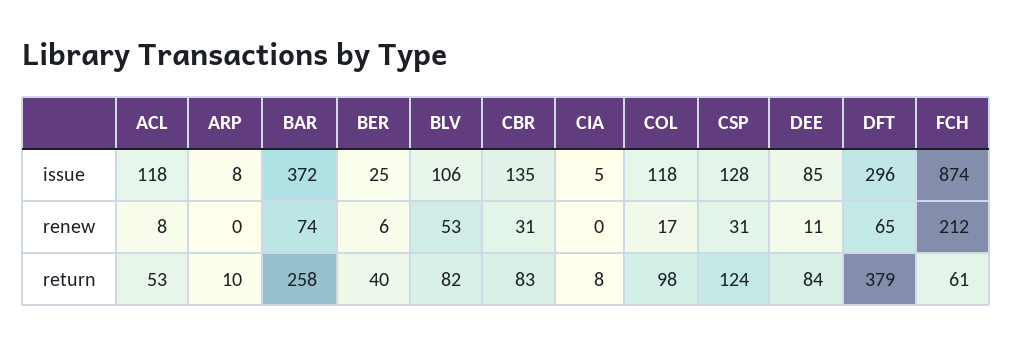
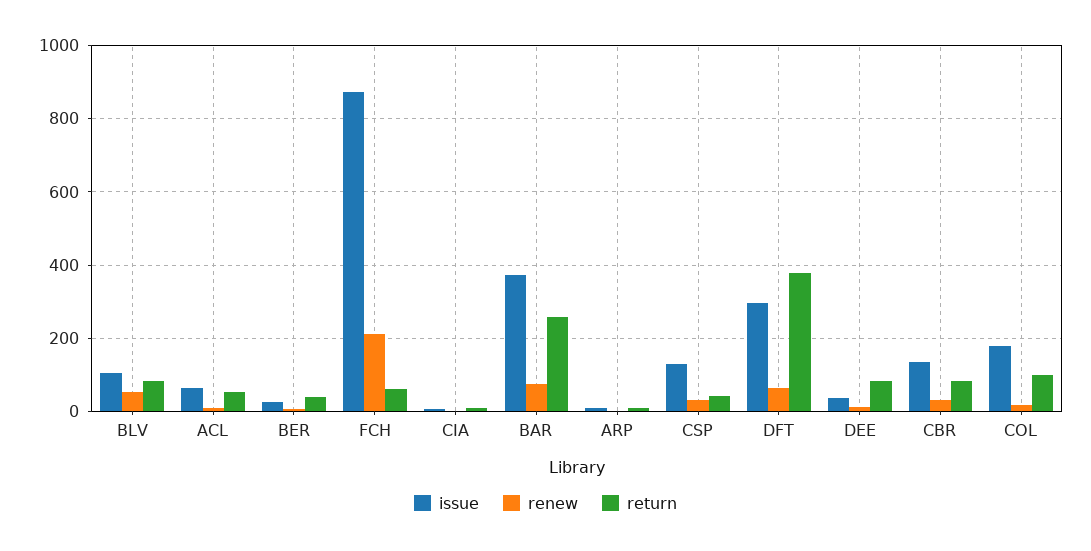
issue, ACL: 118 -> 60
issue, COL: 118 -> 180
issue, DEE: 85 -> 40
return, CSP: 124 -> 40

